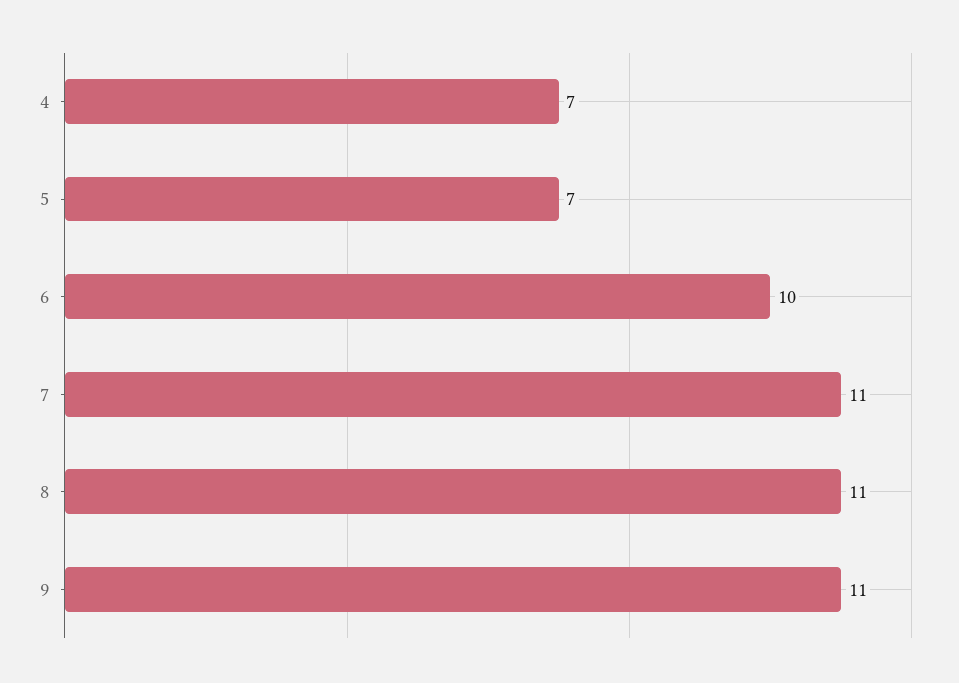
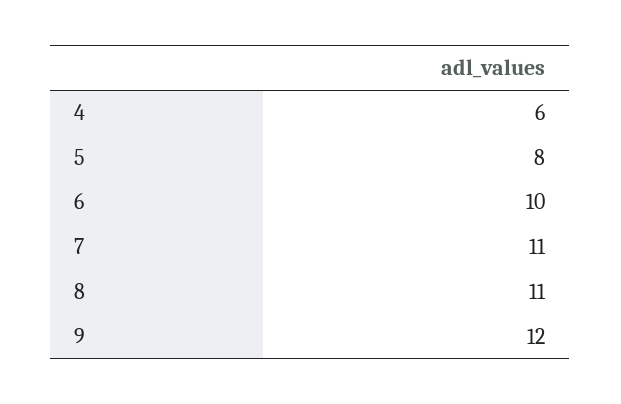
4: 7 -> 6
5: 7 -> 8
9: 11 -> 12

